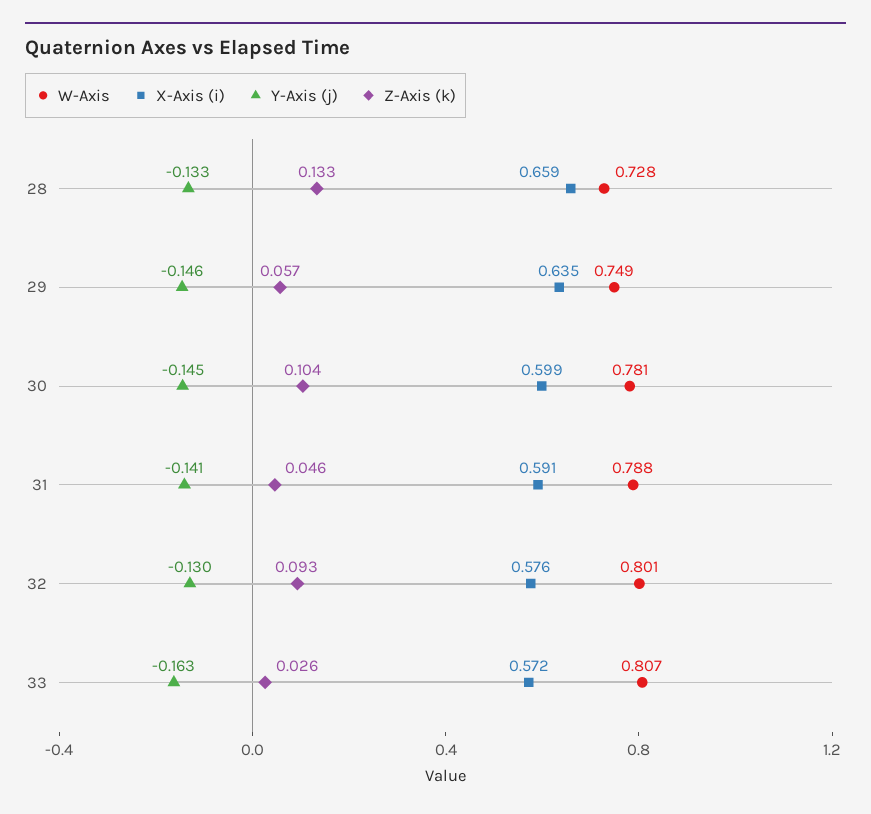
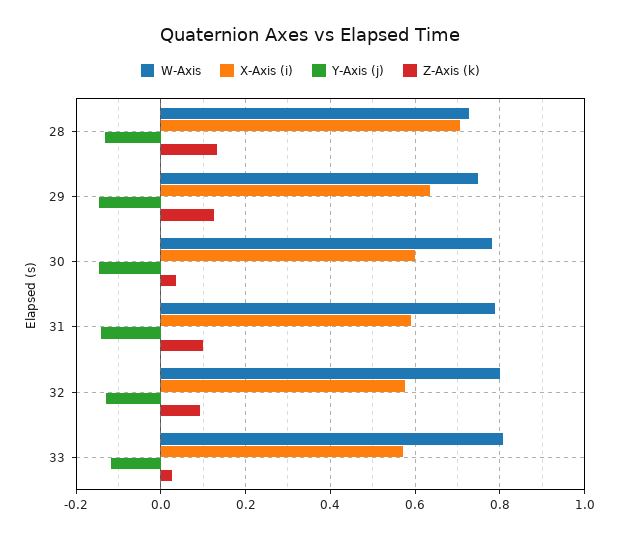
X-Axis (i), 28: 0.659 -> 0.7
Z-Axis (k), 29: 0.057 -> 0.12
Z-Axis (k), 30: 0.104 -> 0.04
Z-Axis (k), 31: 0.046 -> 0.1
Y-Axis (j), 33: -0.163 -> -0.12

